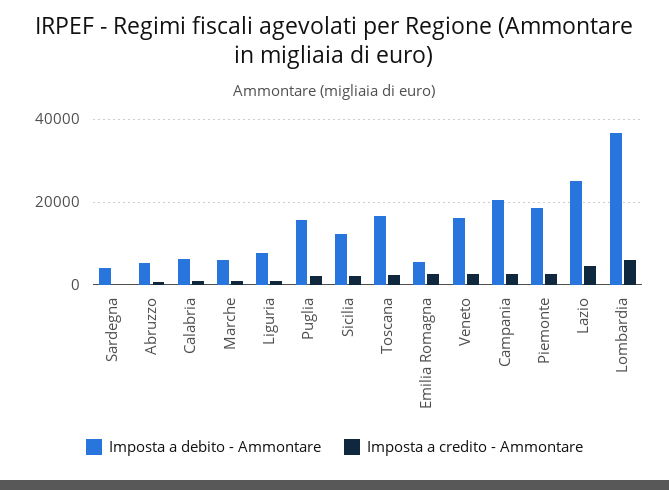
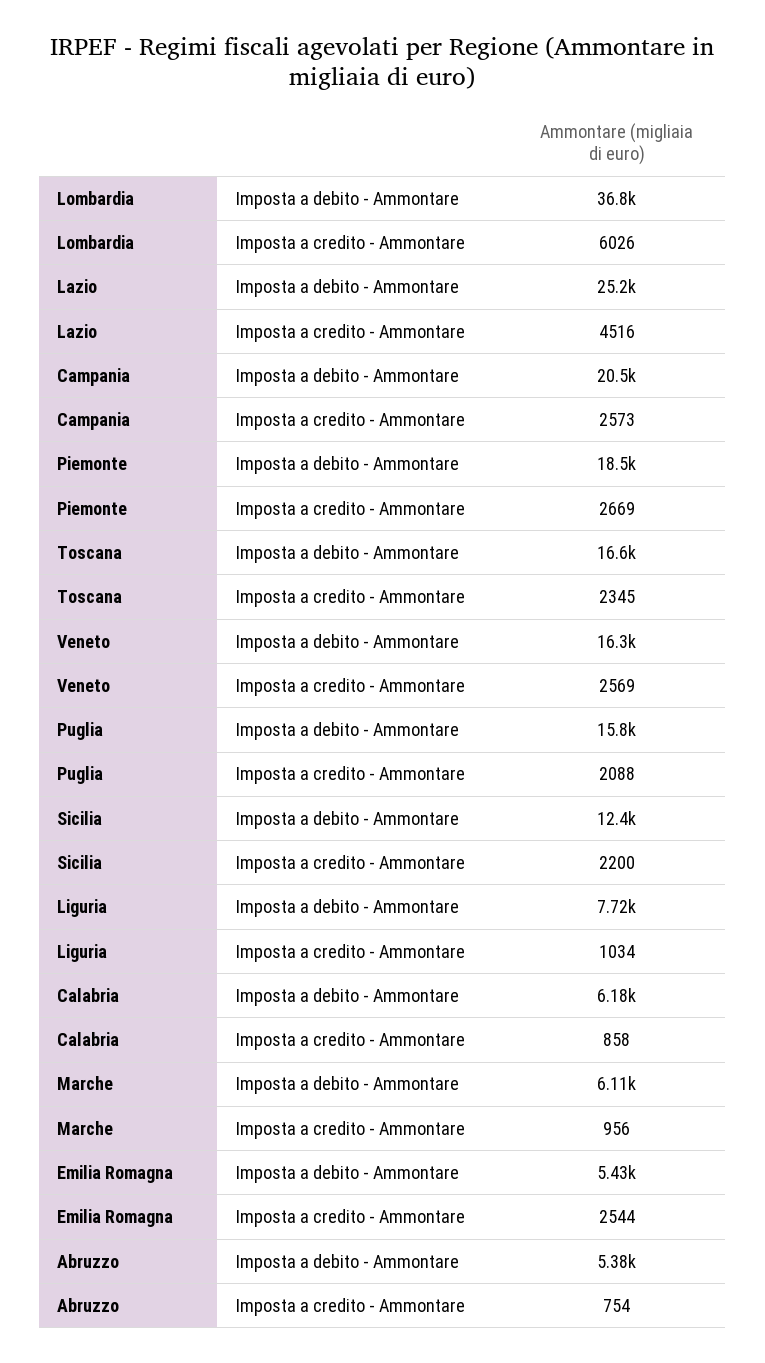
Imposta a debito - Ammontare, Sardegna: 4000 -> none
Imposta a credito - Ammontare, Sardegna: 0 -> none

